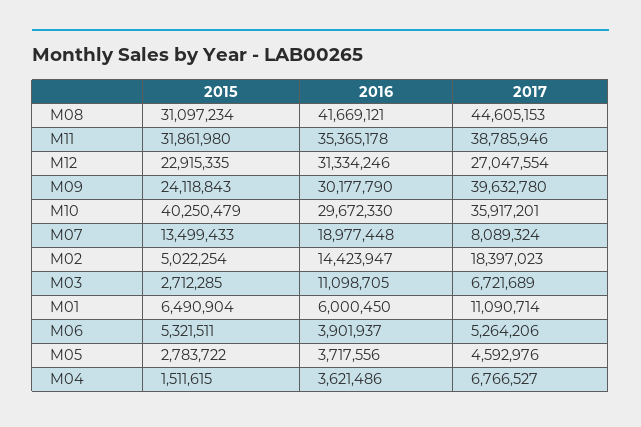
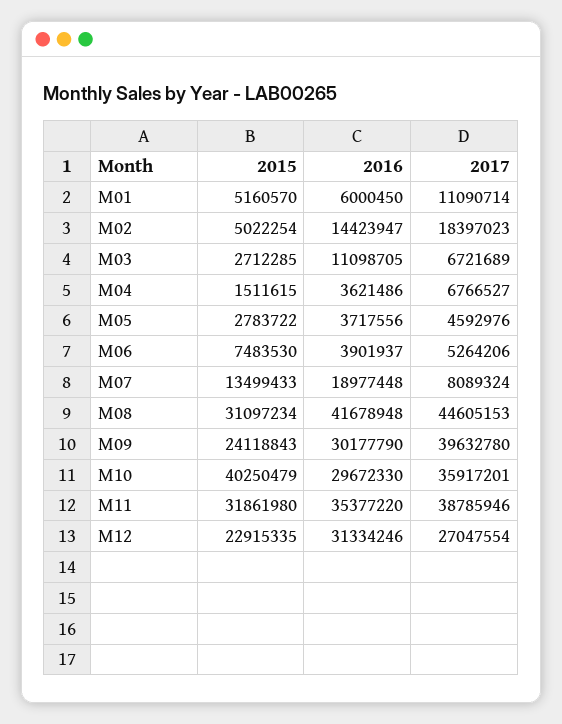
2016, M08: 41669121 -> 41678948
2016, M11: 35365178 -> 35377220
2015, M01: 6490904 -> 5160570
2015, M06: 5321511 -> 7483530

